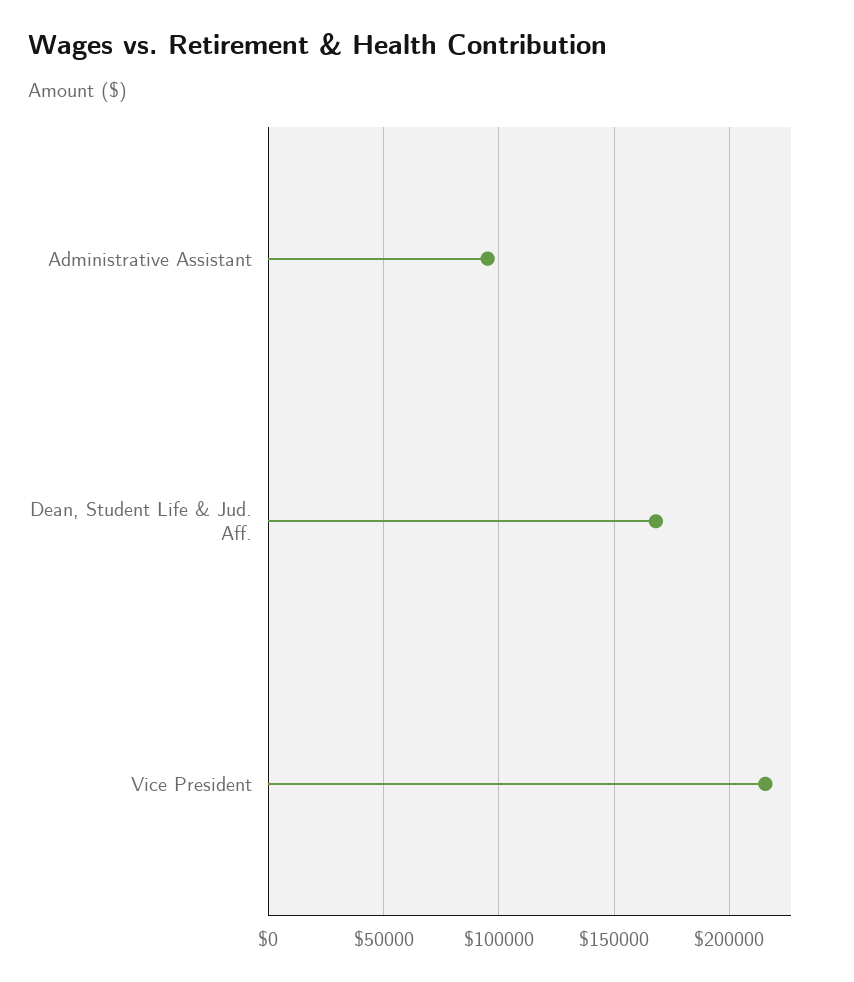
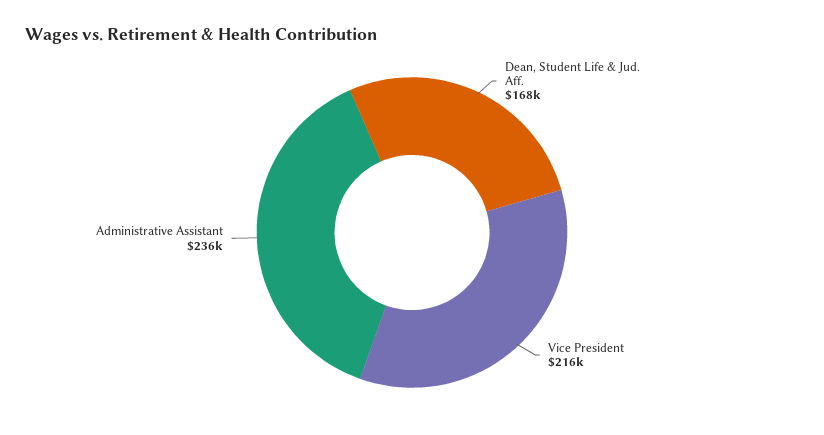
Administrative Assistant: 95000 -> 236000

